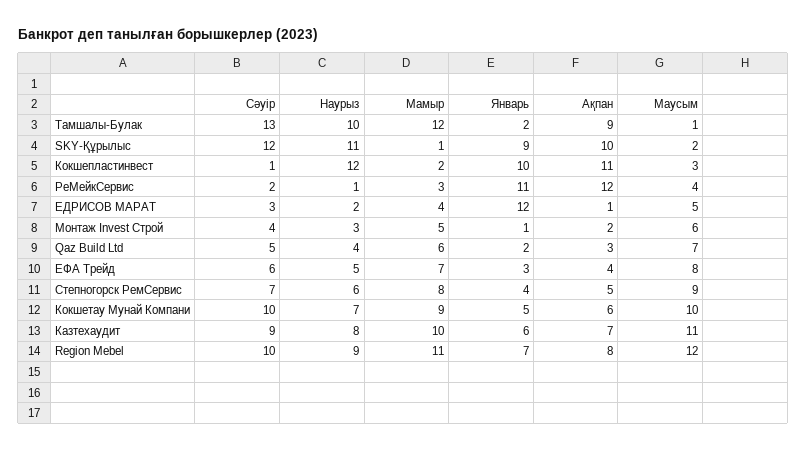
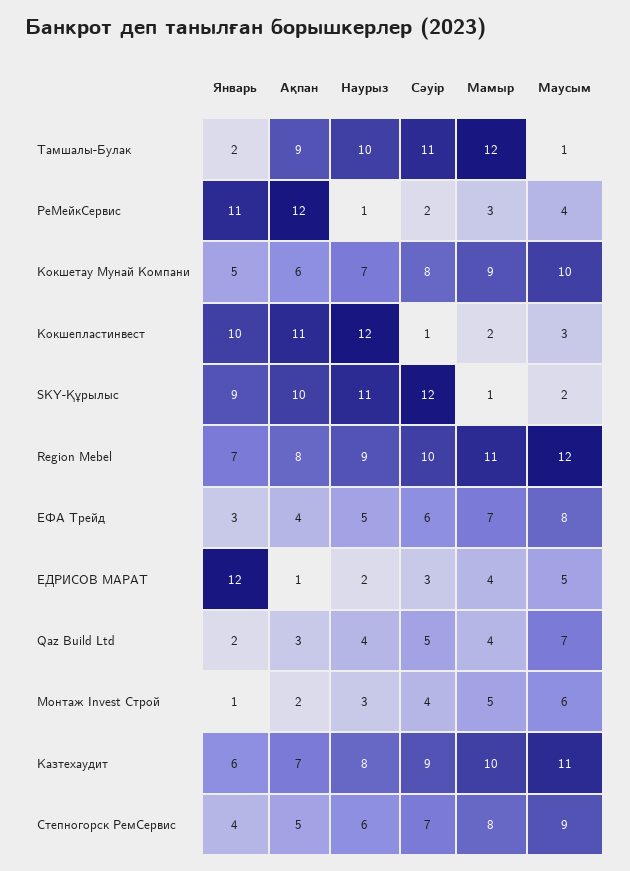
Сәуір, Тамшалы-Булак: 13 -> 11
Мамыр, Qaz Build Ltd: 6 -> 4
Сәуір, Кокшетау Мунай Компани: 10 -> 8

